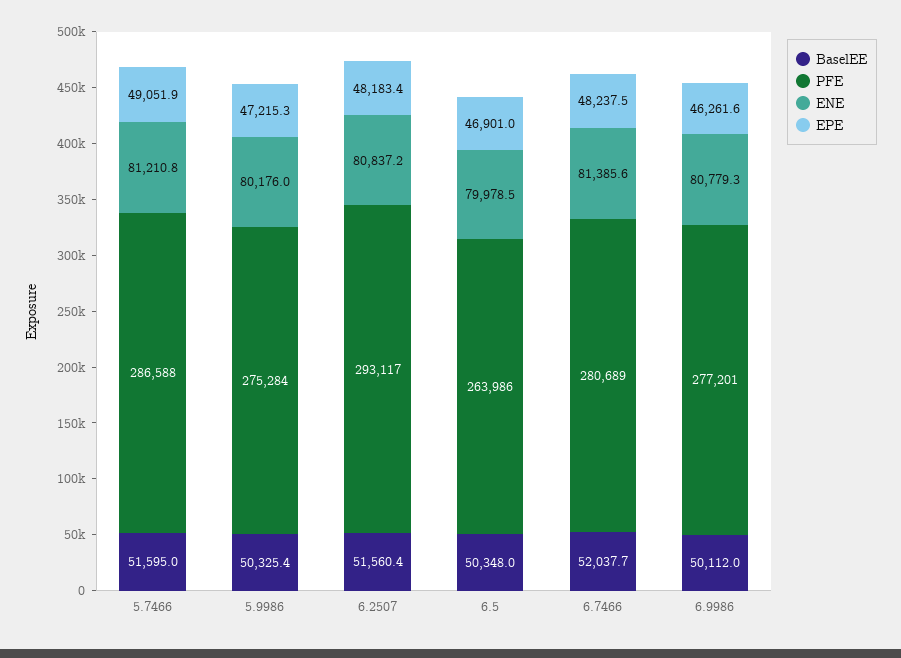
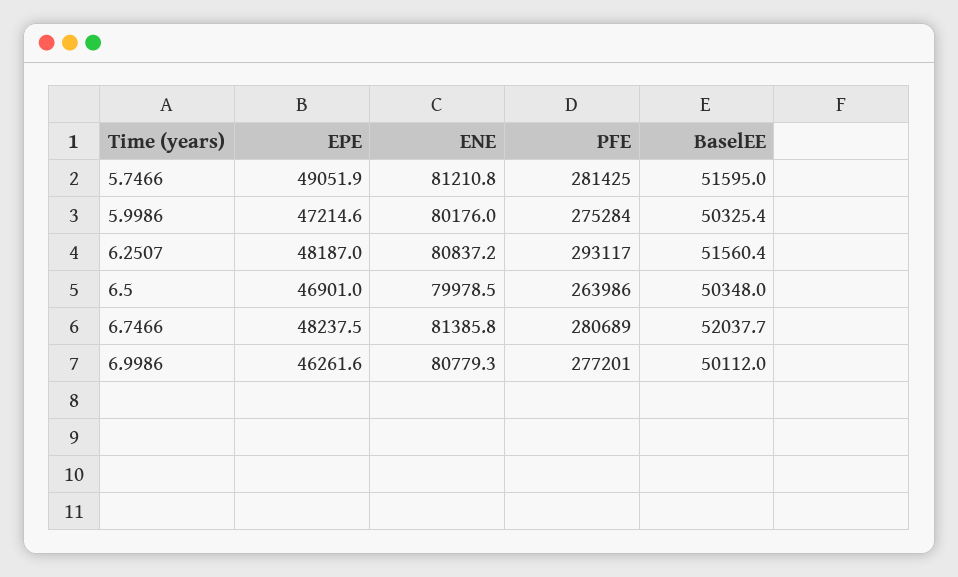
PFE, 5.7466: 286588 -> 281425
EPE, 5.9986: 47215.3 -> 47214.6
EPE, 6.2507: 48183.4 -> 48187
ENE, 6.7466: 81385.6 -> 81385.8

